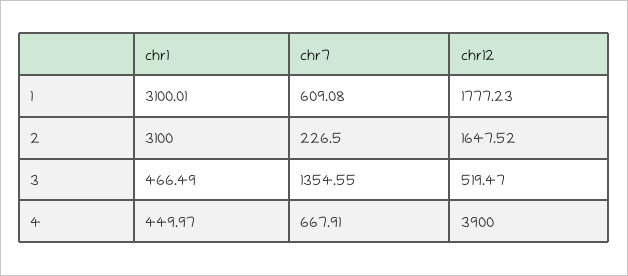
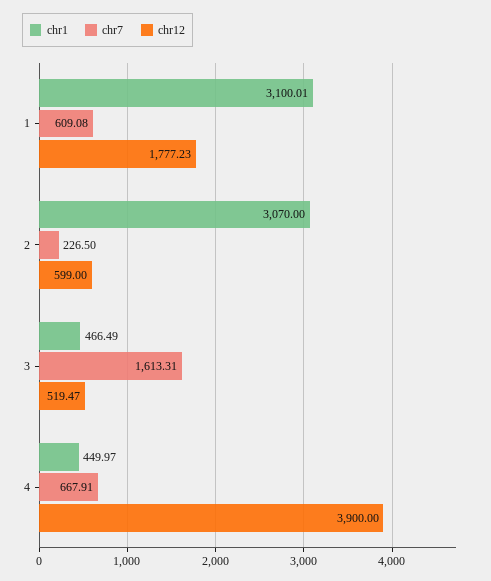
chr1, 2: 3100 -> 3070
chr12, 2: 1647.52 -> 599
chr7, 3: 1354.55 -> 1613.31

